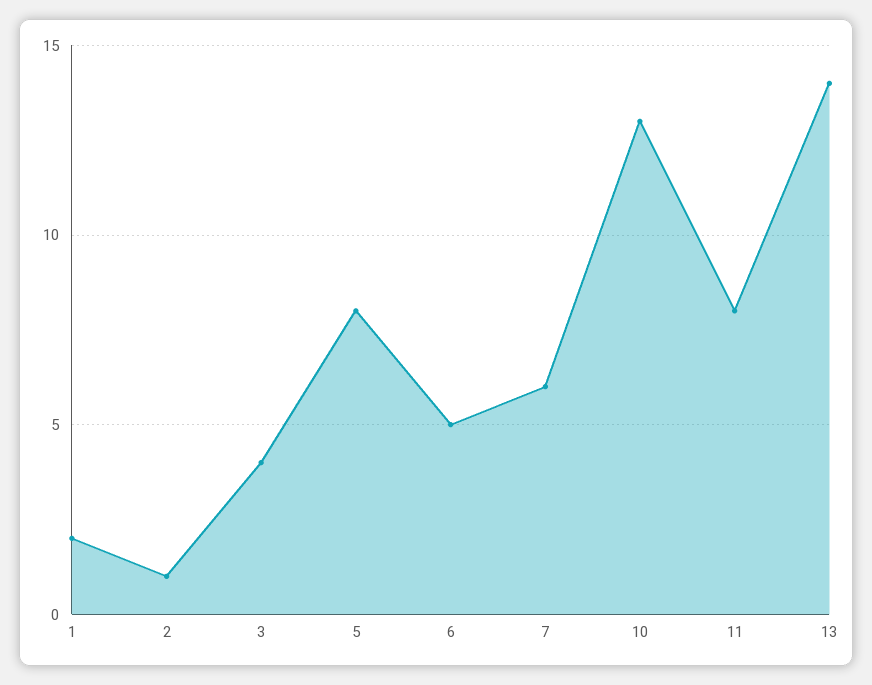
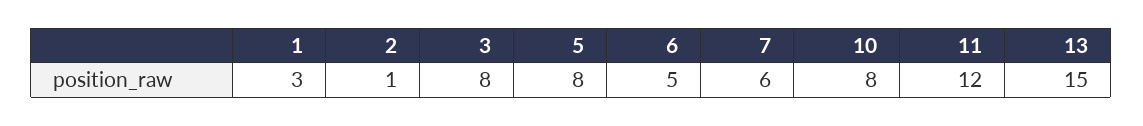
1: 2 -> 3
3: 4 -> 8
10: 13 -> 8
11: 8 -> 12
13: 14 -> 15

